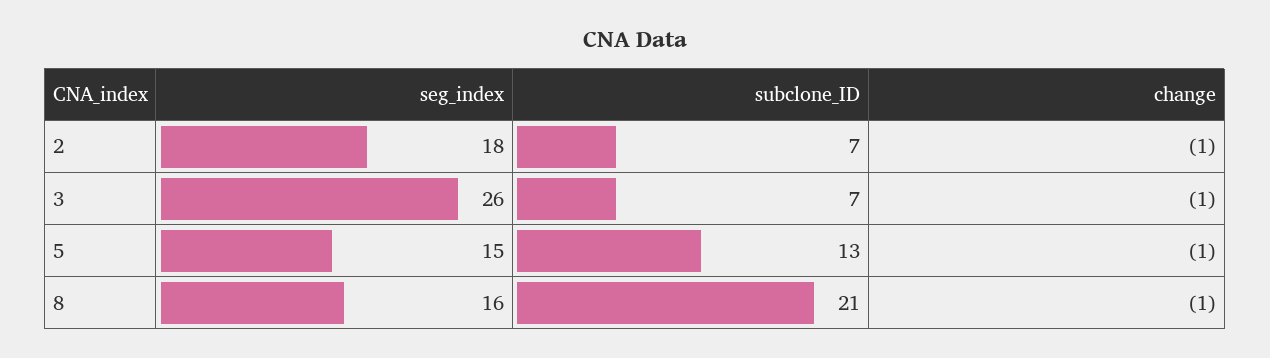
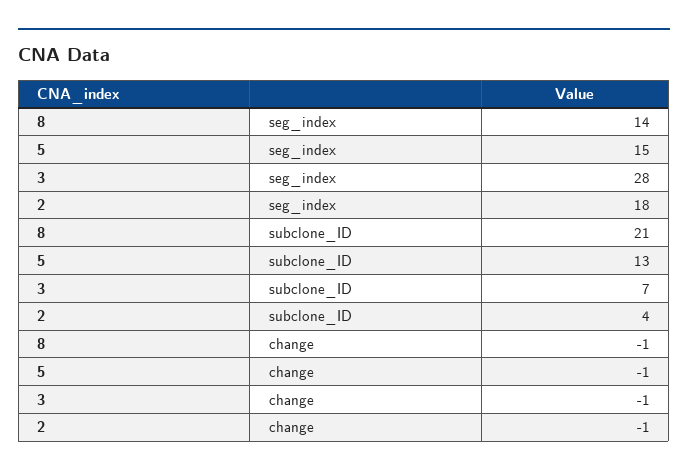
subclone_ID, 2: 7 -> 4
seg_index, 3: 26 -> 28
seg_index, 8: 16 -> 14

